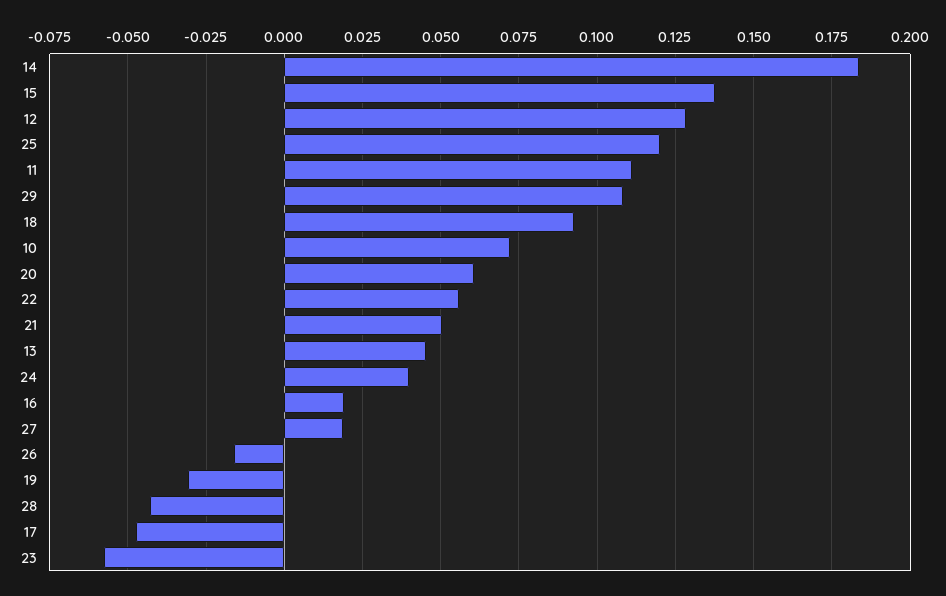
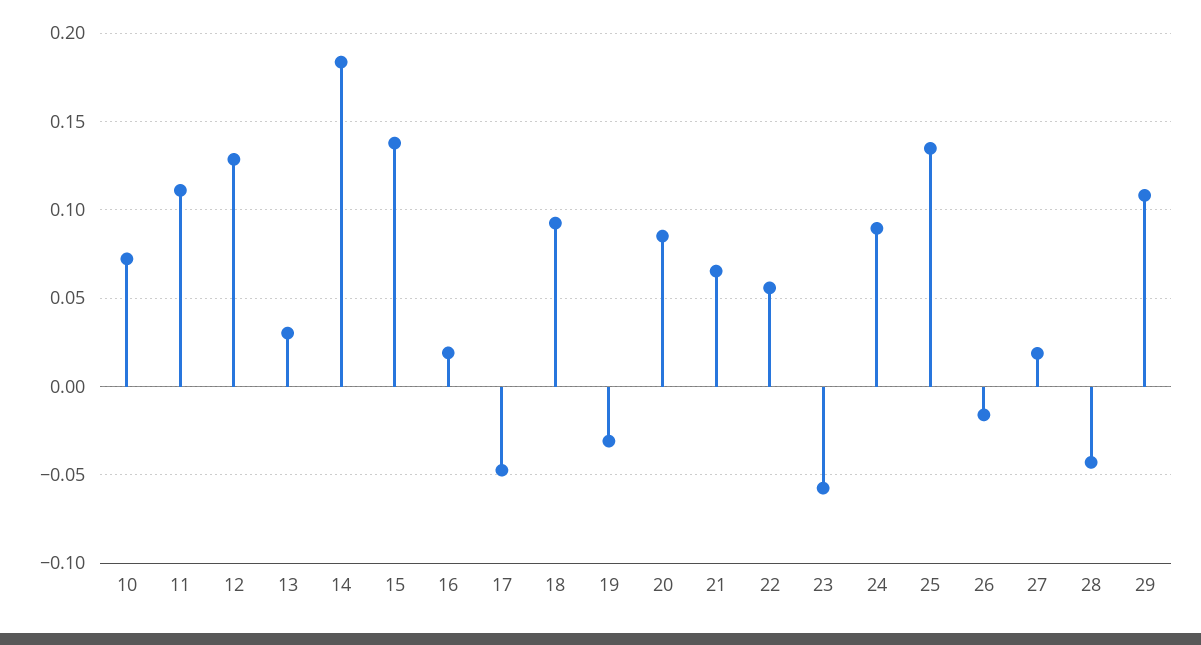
25: 0.12 -> 0.135
20: 0.06 -> 0.085
21: 0.05 -> 0.065
13: 0.045 -> 0.03
24: 0.04 -> 0.09

